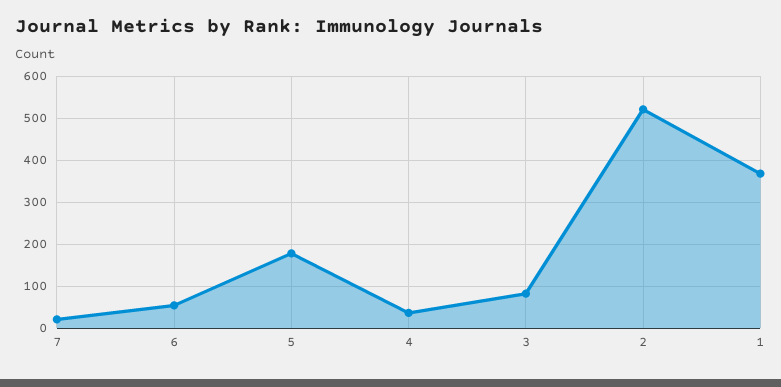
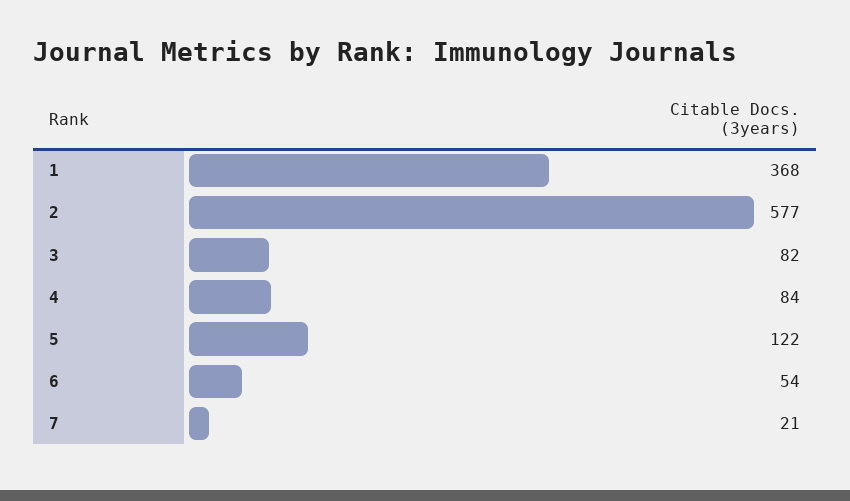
5: 180 -> 122
4: 40 -> 84
2: 520 -> 577

